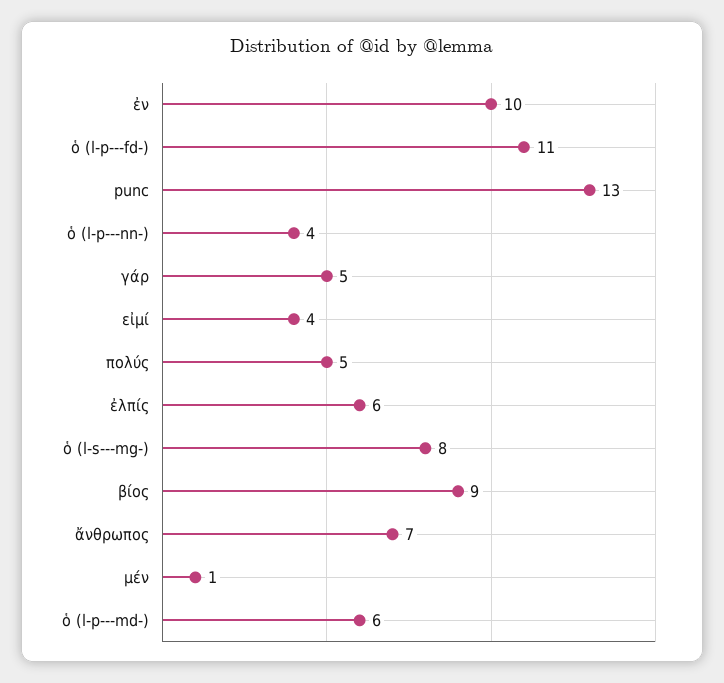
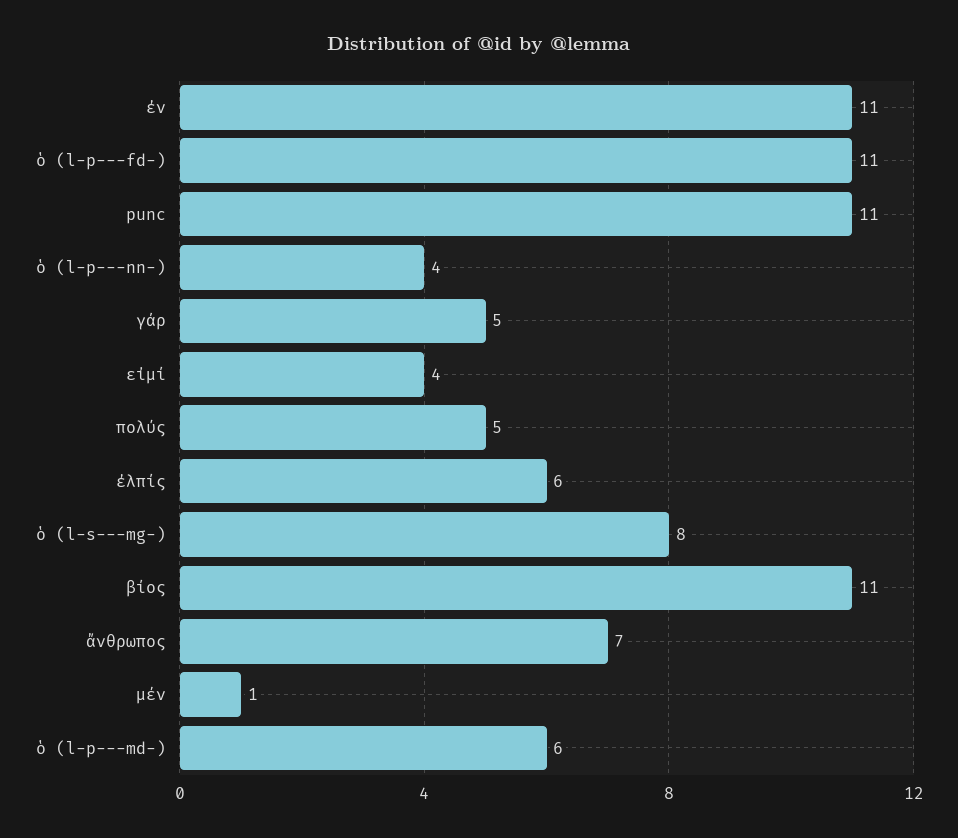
ἐν: 10 -> 11
punc: 13 -> 11
βίος: 9 -> 11

